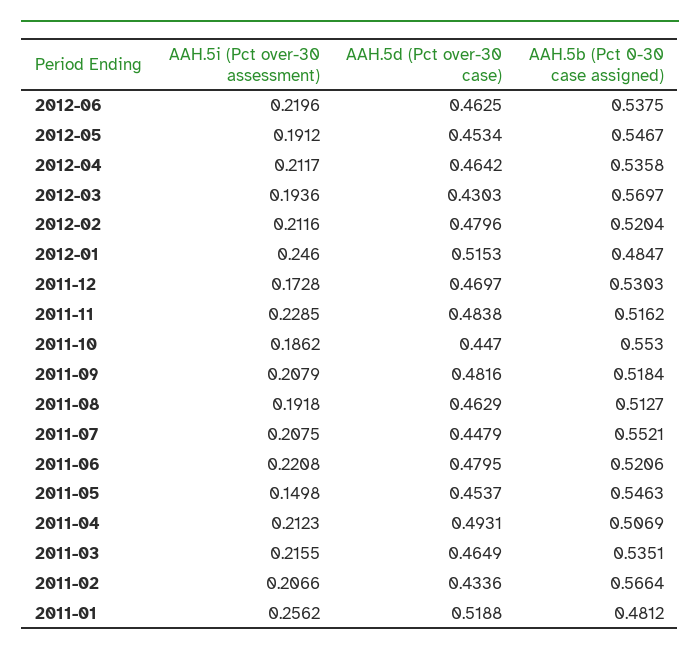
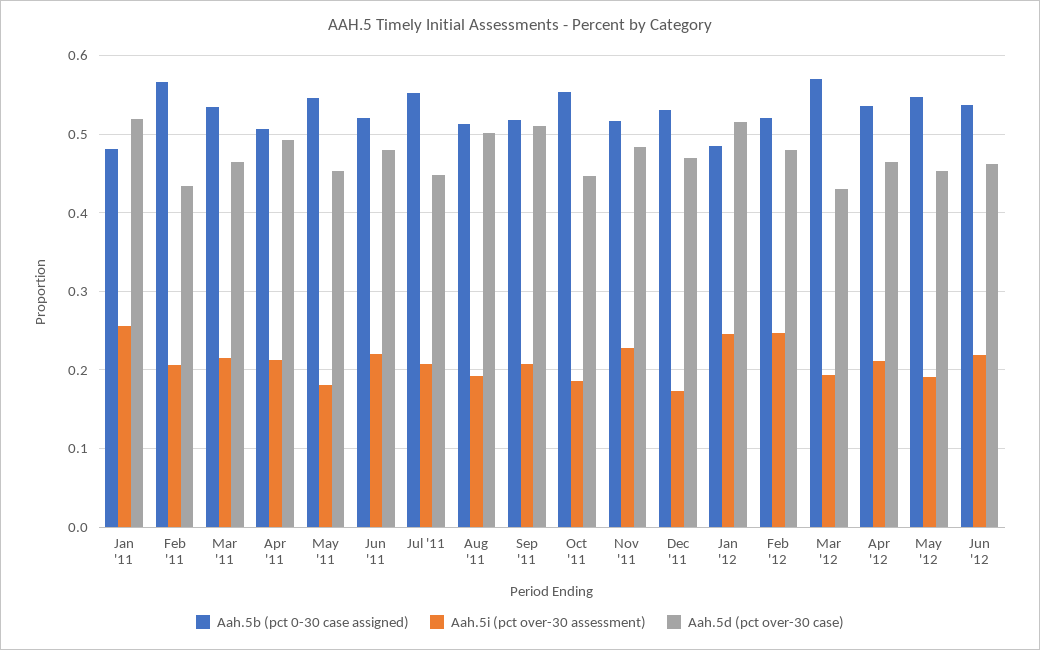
AAH.5i (Pct over-30 assessment), 2012-02: 0.2116 -> 0.25
AAH.5d (Pct over-30 case), 2011-09: 0.4816 -> 0.51
AAH.5d (Pct over-30 case), 2011-08: 0.4629 -> 0.5
AAH.5i (Pct over-30 assessment), 2011-05: 0.1498 -> 0.18

